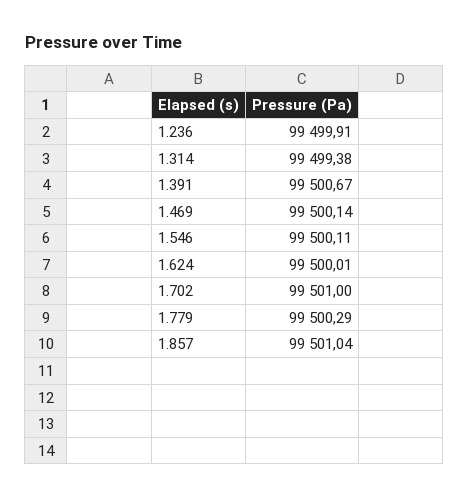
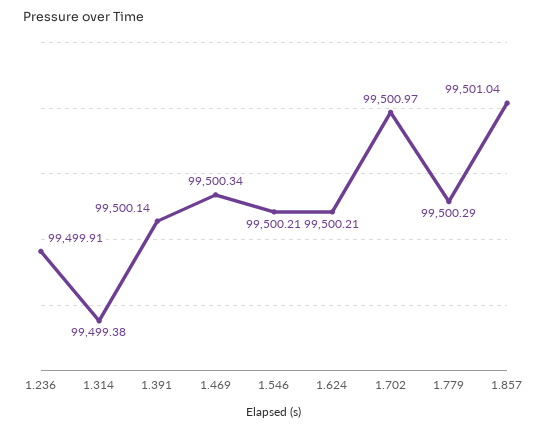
1.391: 99500.67 -> 99500.14
1.469: 99500.14 -> 99500.34
1.546: 99500.11 -> 99500.21
1.624: 99500.01 -> 99500.21
1.702: 99501 -> 99500.97

